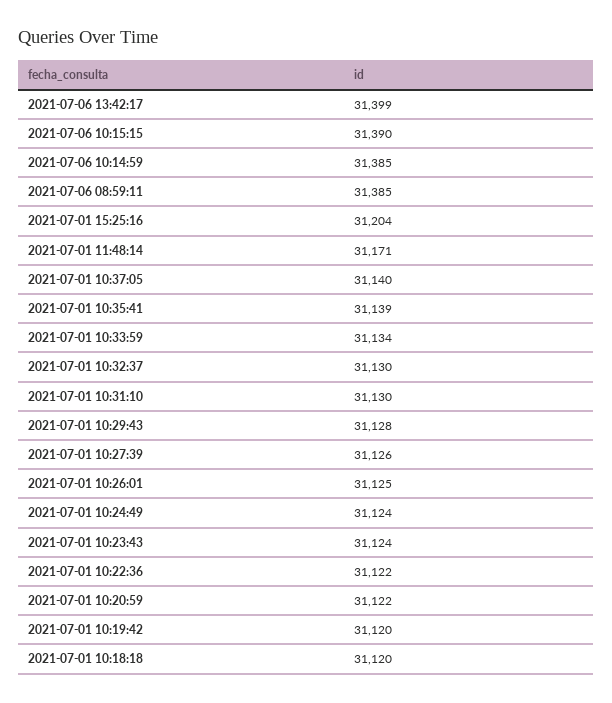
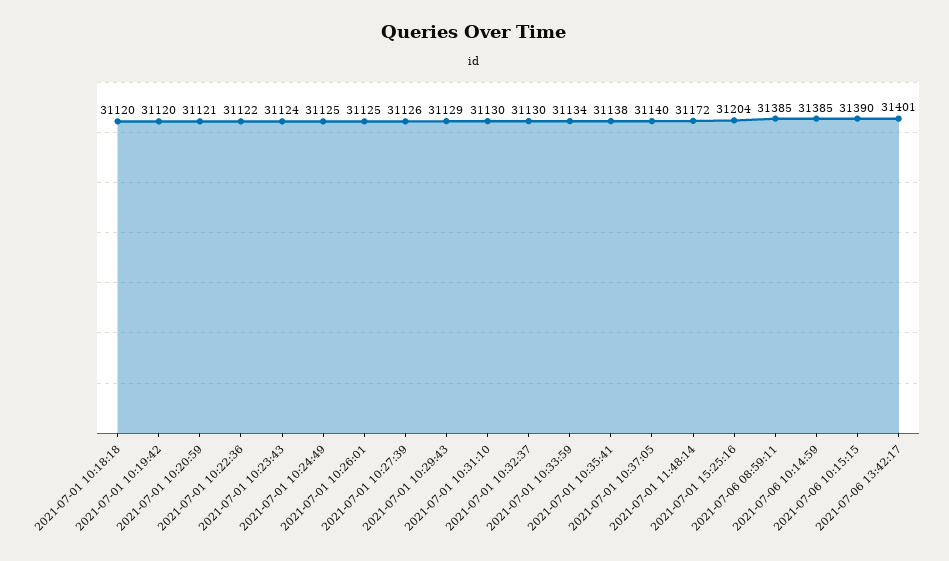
2021-07-06 13:42:17: 31399 -> 31401
2021-07-01 11:48:14: 31171 -> 31172
2021-07-01 10:35:41: 31139 -> 31138
2021-07-01 10:29:43: 31128 -> 31129
2021-07-01 10:24:49: 31124 -> 31125
2021-07-01 10:20:59: 31122 -> 31121

